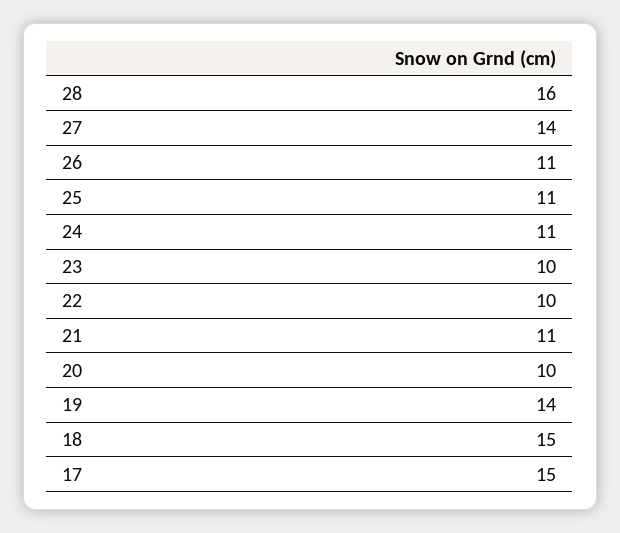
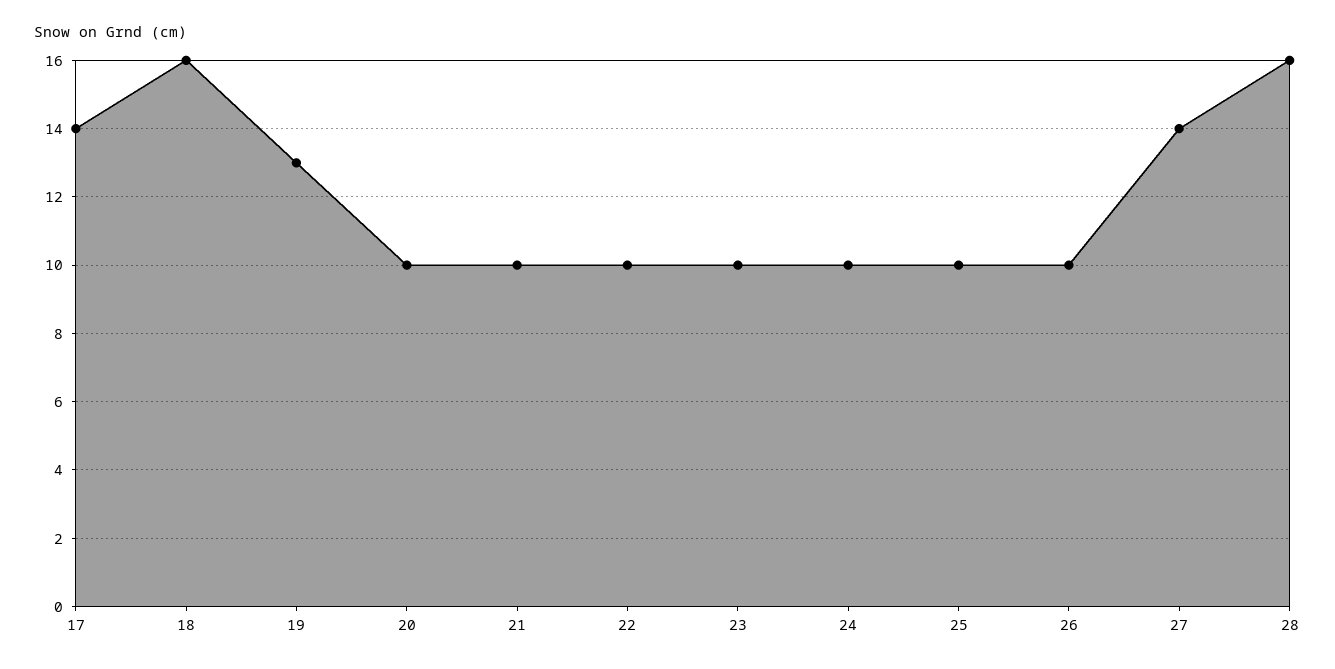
26: 11 -> 10
25: 11 -> 10
24: 11 -> 10
21: 11 -> 10
19: 14 -> 13
18: 15 -> 16
17: 15 -> 14

